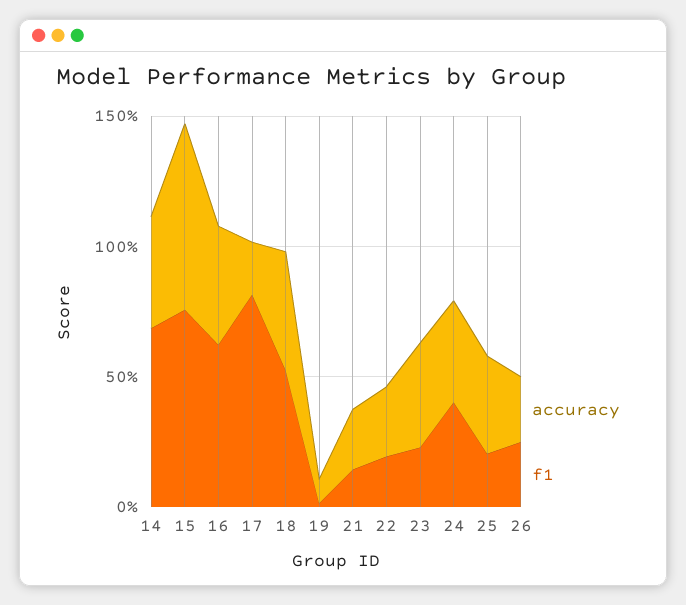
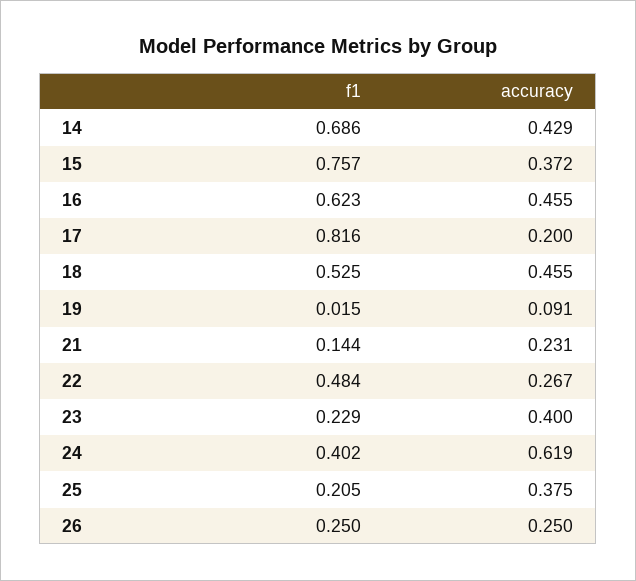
accuracy, 15: 0.7 -> 0.372
f1, 22: 0.2 -> 0.484
accuracy, 24: 0.4 -> 0.619

